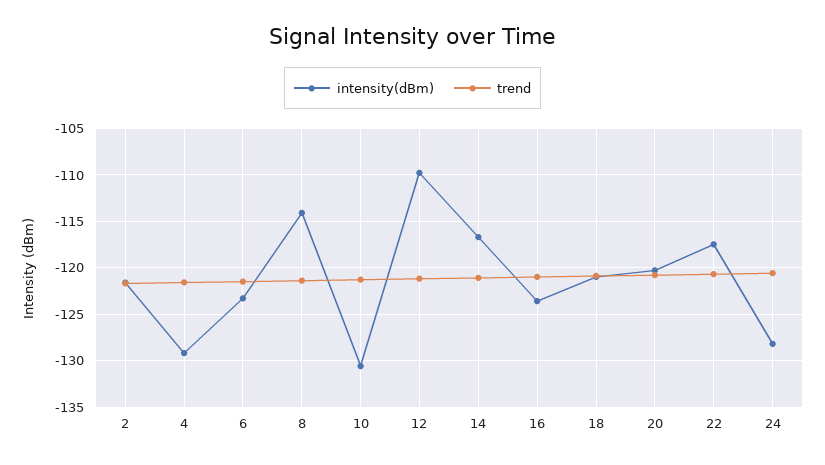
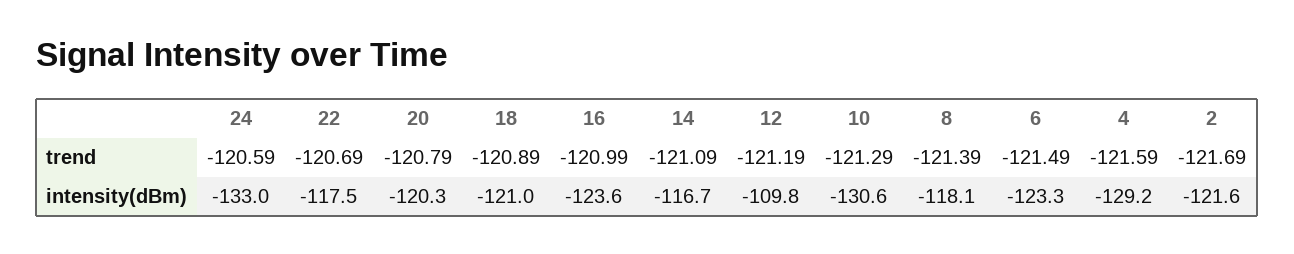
intensity(dBm), 8: -114 -> -118.1
intensity(dBm), 24: -128 -> -133

